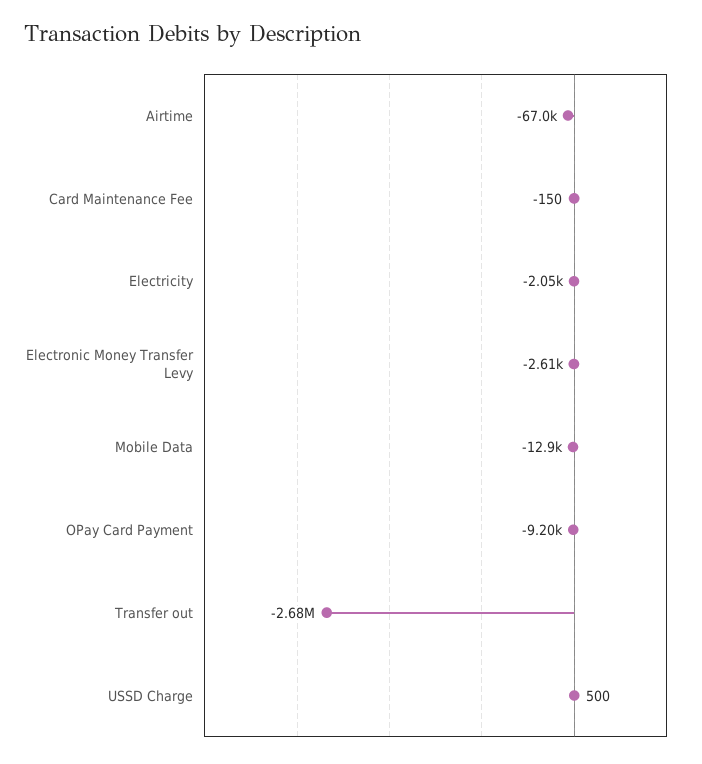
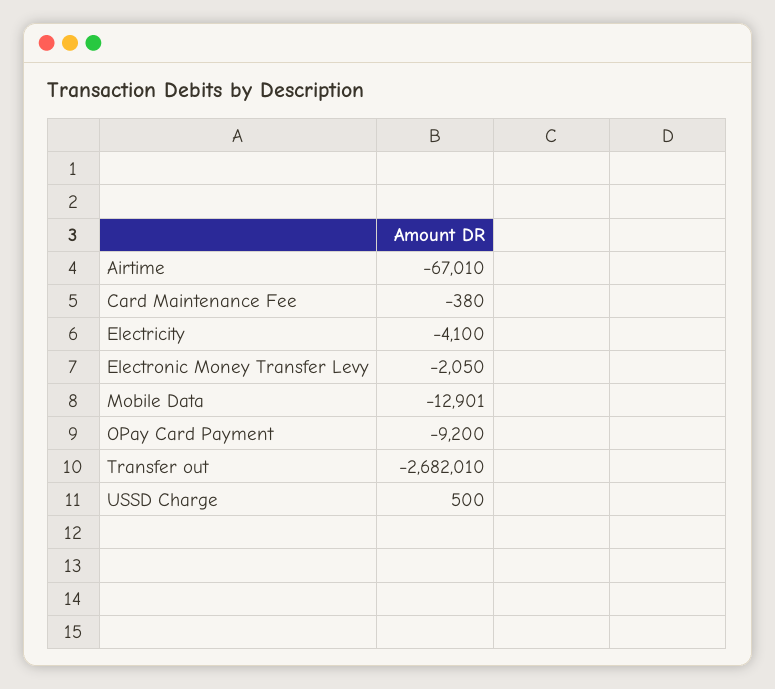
Card Maintenance Fee: -150 -> -380
Electricity: -2050 -> -4100
Electronic Money Transfer Levy: -2610 -> -2050

